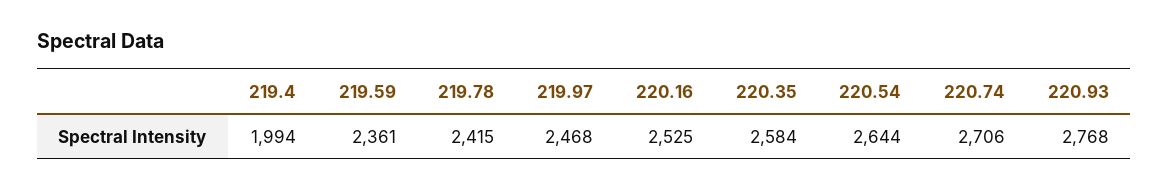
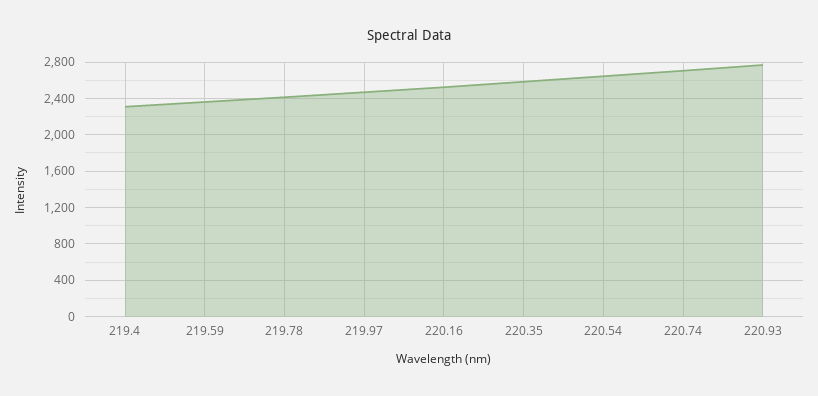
219.4: 1994 -> 2300

